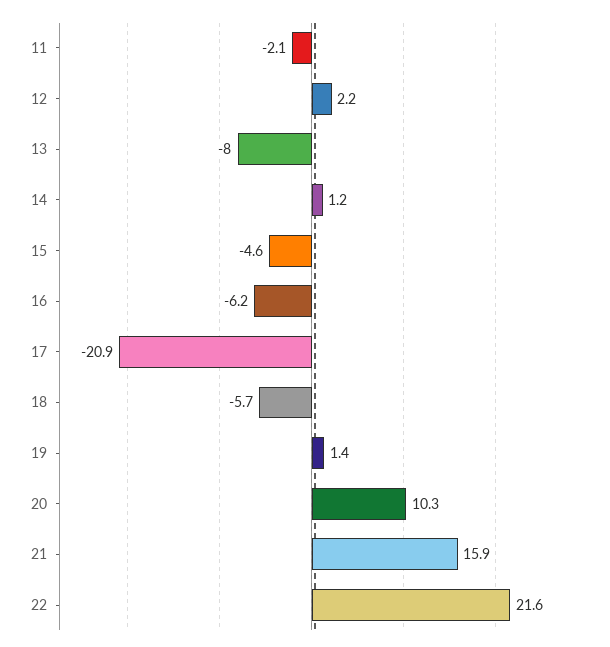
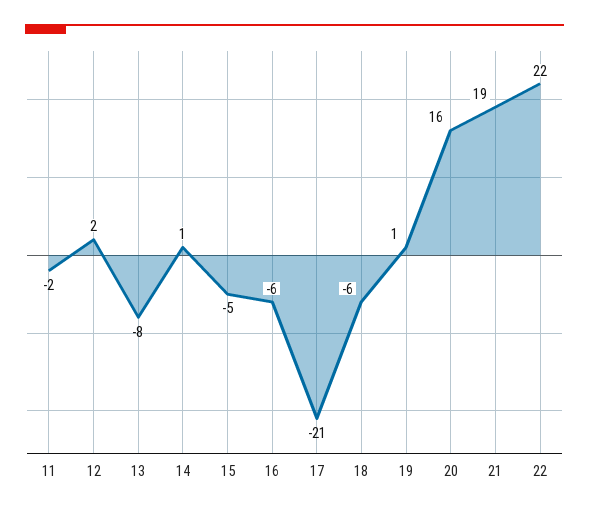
20: 10.3 -> 16
21: 15.9 -> 19

